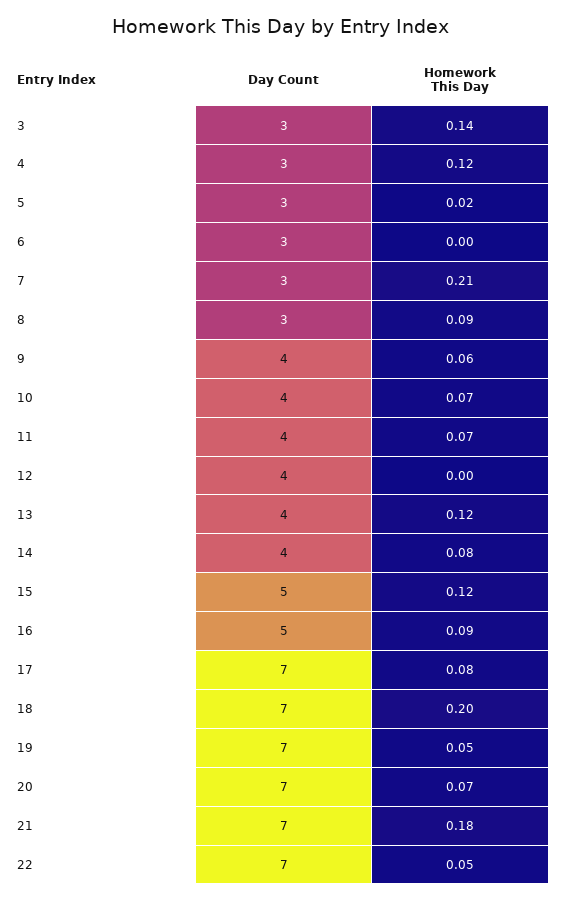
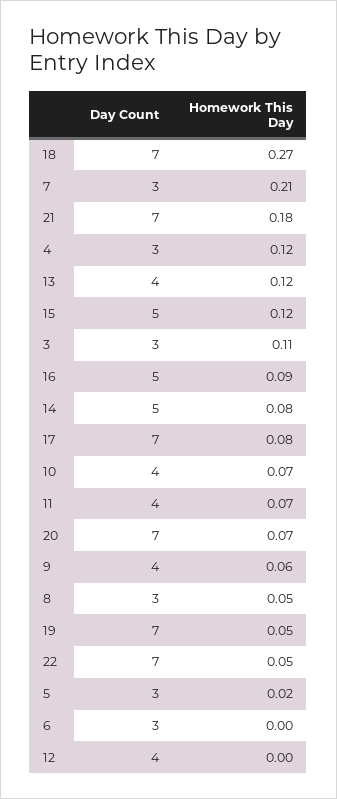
Homework This Day, 3: 0.14 -> 0.11
Homework This Day, 8: 0.09 -> 0.05
Day Count, 14: 4 -> 5
Homework This Day, 18: 0.2 -> 0.27

